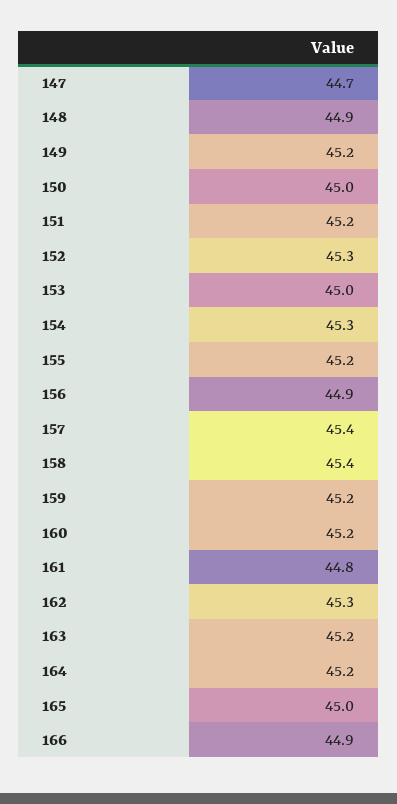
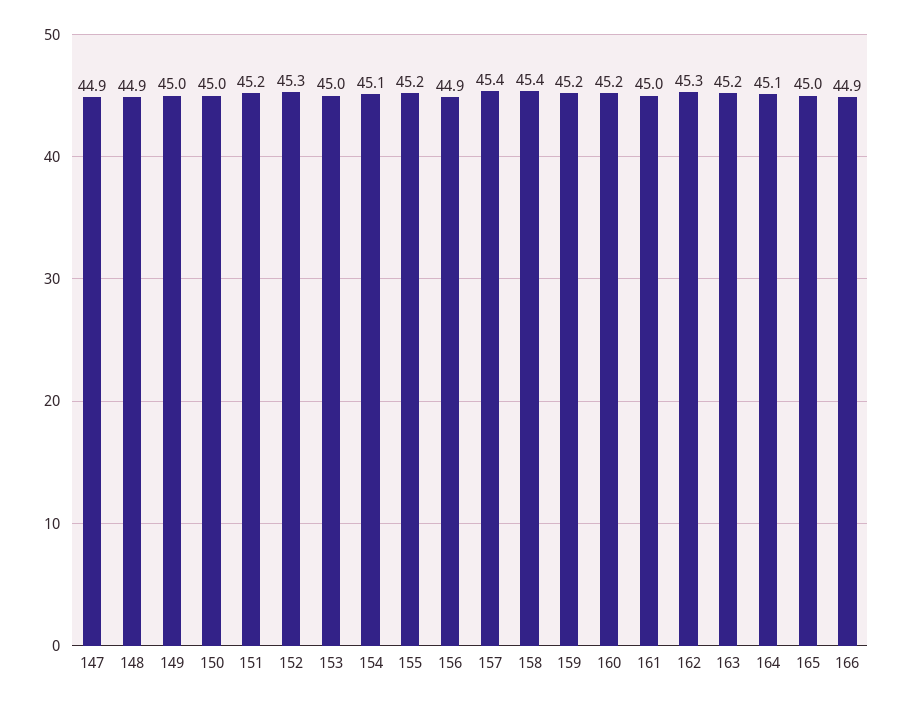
147: 44.7 -> 44.9
149: 45.2 -> 45
154: 45.3 -> 45.1
161: 44.8 -> 45
164: 45.2 -> 45.1

